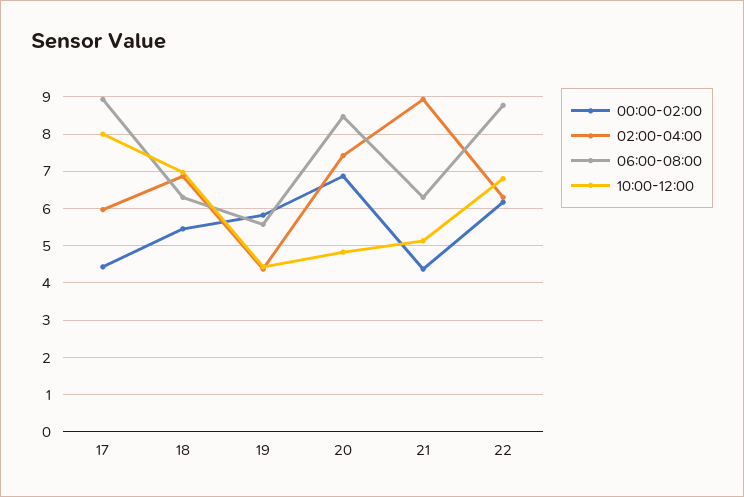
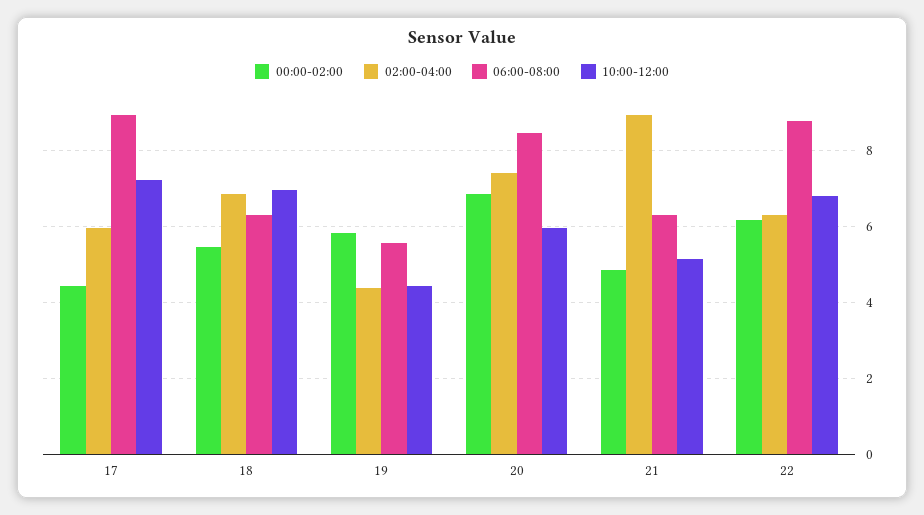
10:00-12:00, 17: 8 -> 7.2
10:00-12:00, 20: 4.8 -> 6
00:00-02:00, 21: 4.4 -> 4.8

